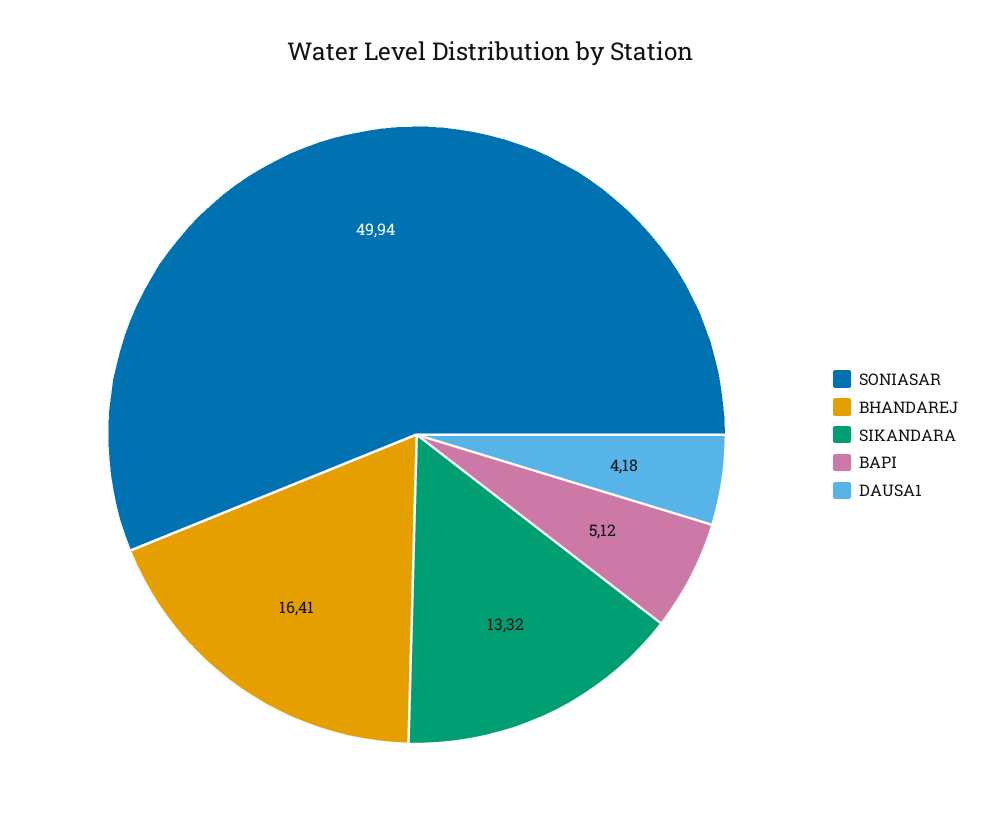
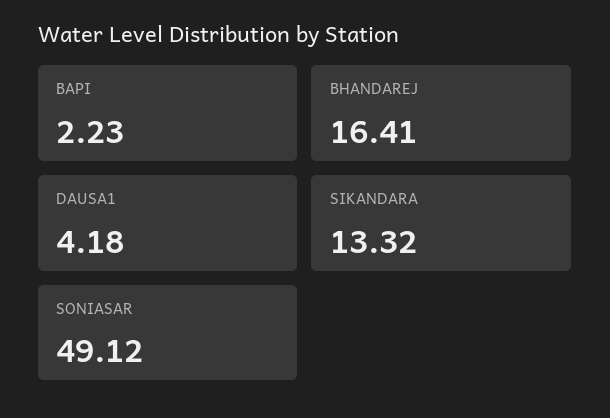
SONIASAR: 49.94 -> 49.12
BAPI: 5.12 -> 2.23

